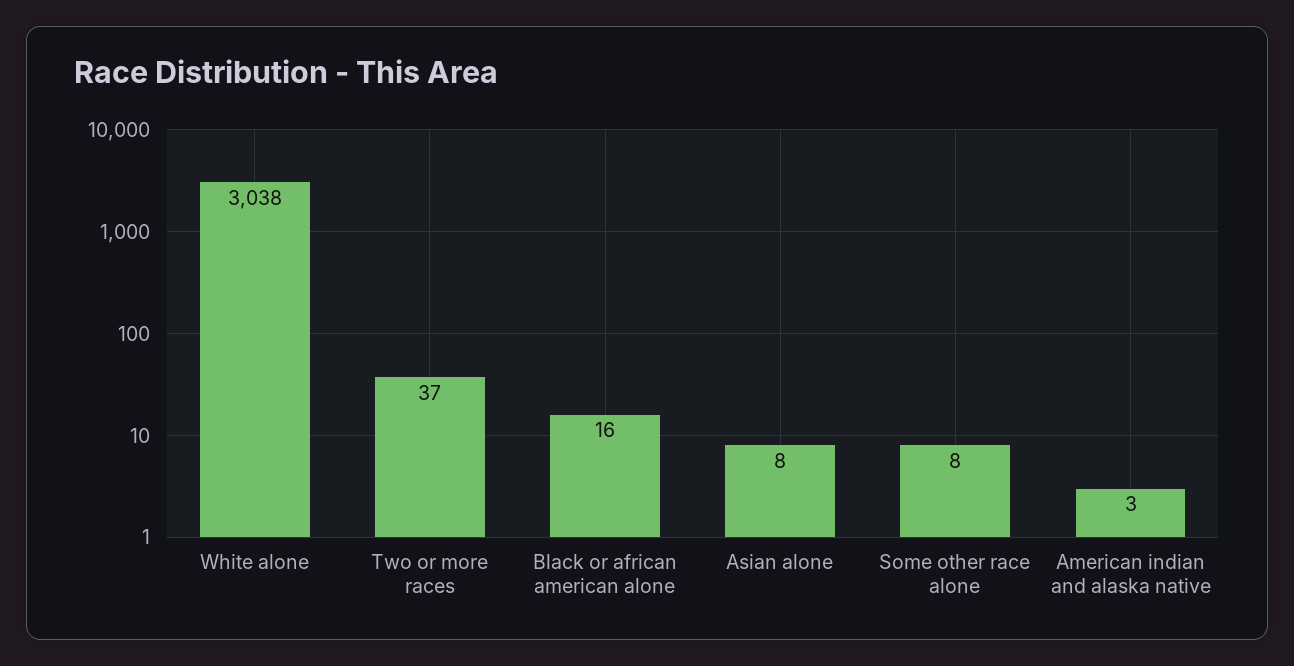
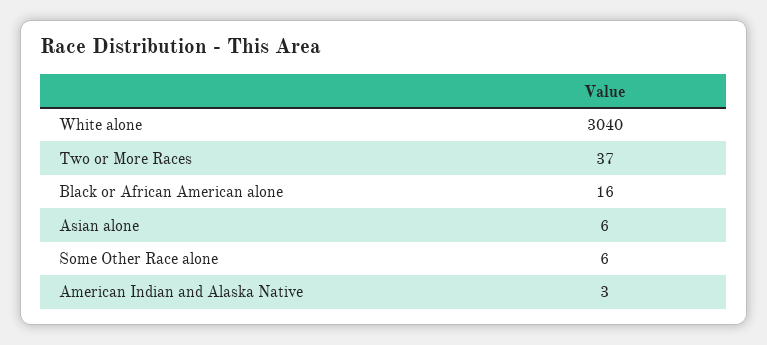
White alone: 3038 -> 3040
Asian alone: 8 -> 6
Some other race alone: 8 -> 6

